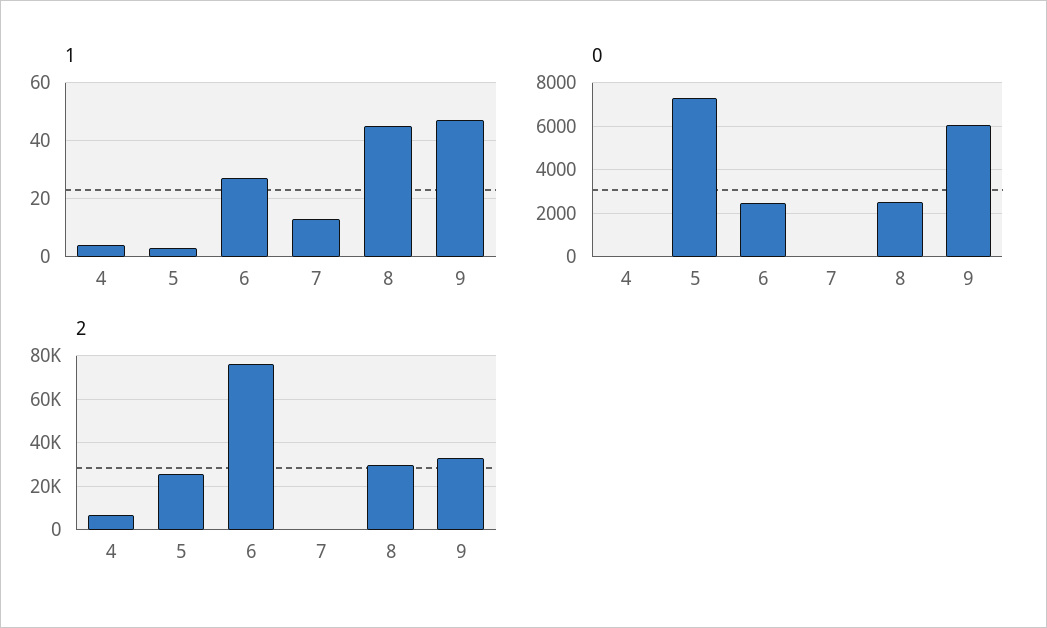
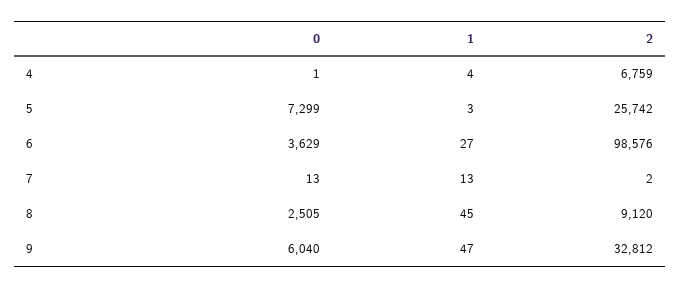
0, 6: 2500 -> 3629
2, 6: 75000 -> 98576
2, 8: 30000 -> 9120

